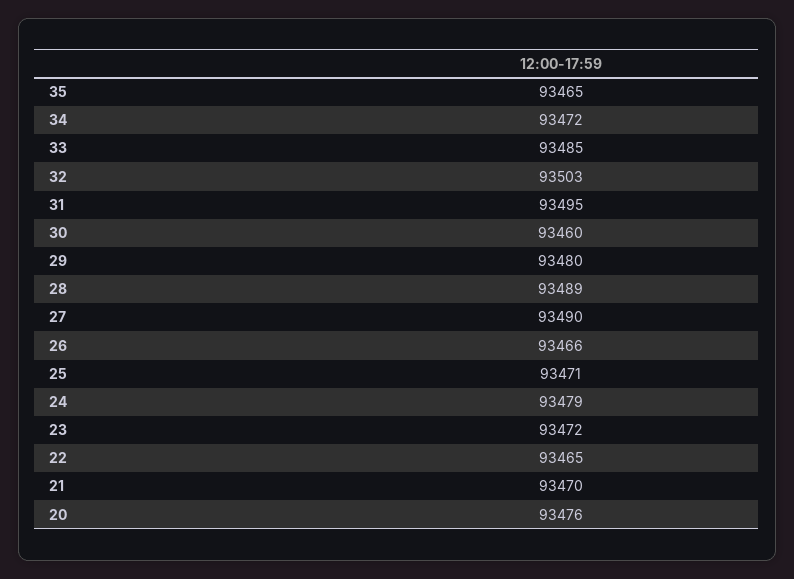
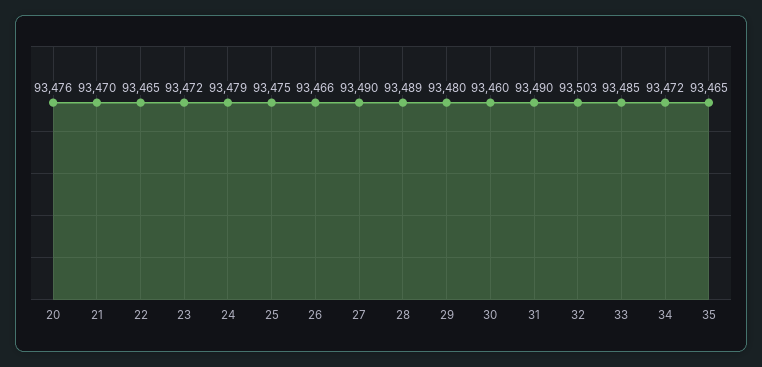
31: 93495 -> 93490
25: 93471 -> 93475

